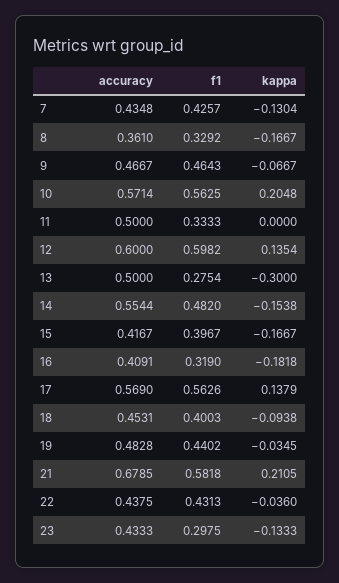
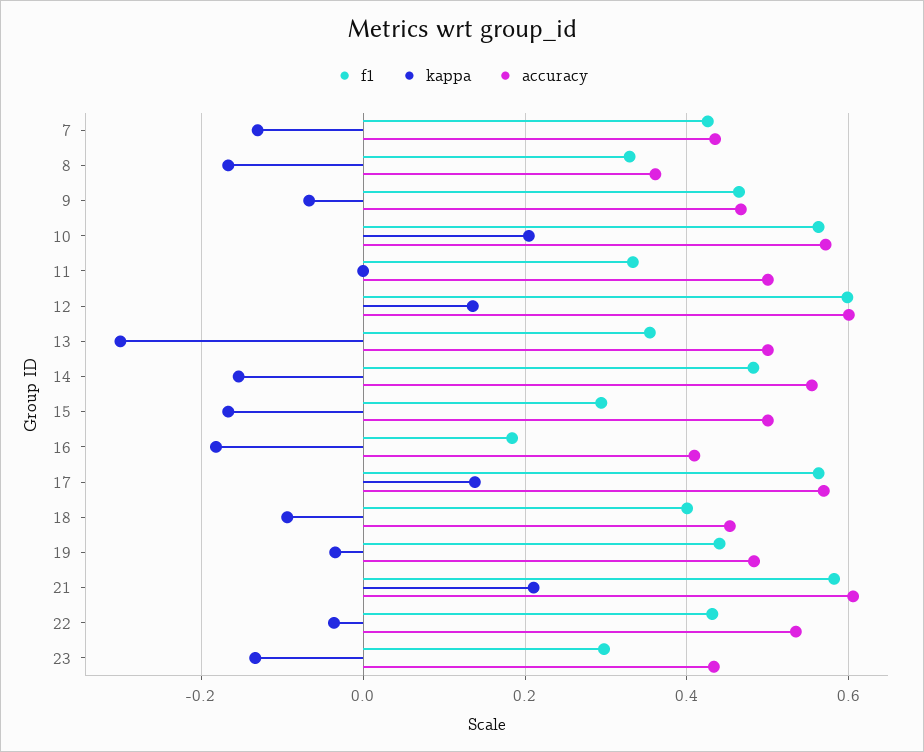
f1, 13: 0.2754 -> 0.36
accuracy, 15: 0.4167 -> 0.5
f1, 15: 0.3967 -> 0.3
f1, 16: 0.319 -> 0.18
accuracy, 21: 0.6785 -> 0.6
accuracy, 22: 0.4375 -> 0.54

